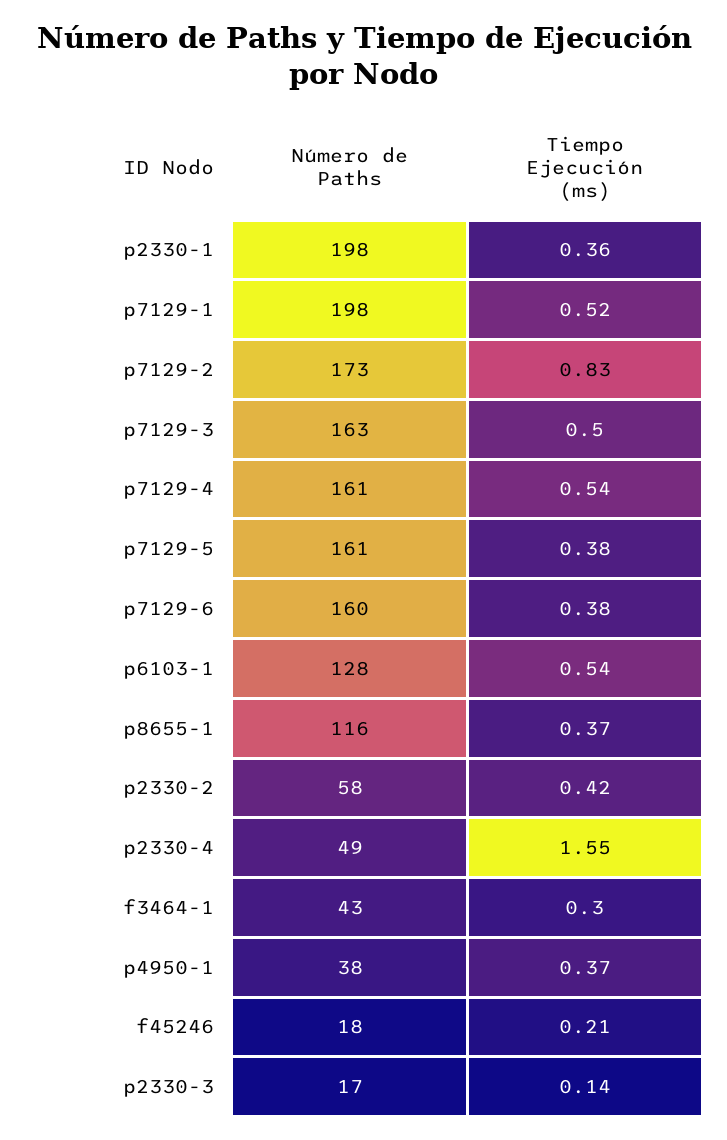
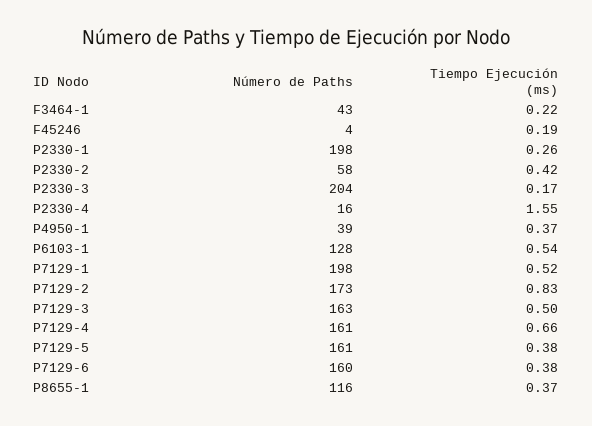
Tiempo Ejecución (ms), p2330-1: 0.36 -> 0.26
Tiempo Ejecución (ms), p7129-4: 0.54 -> 0.66
Número de Paths, p2330-4: 49 -> 16
Tiempo Ejecución (ms), f3464-1: 0.3 -> 0.22
Número de Paths, p4950-1: 38 -> 39
Número de Paths, f45246: 18 -> 4
Tiempo Ejecución (ms), f45246: 0.21 -> 0.19
Número de Paths, p2330-3: 17 -> 204
Tiempo Ejecución (ms), p2330-3: 0.14 -> 0.17

